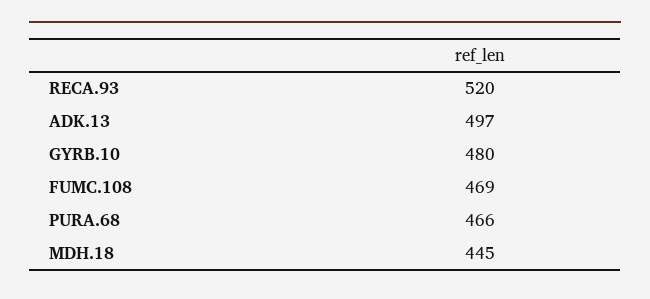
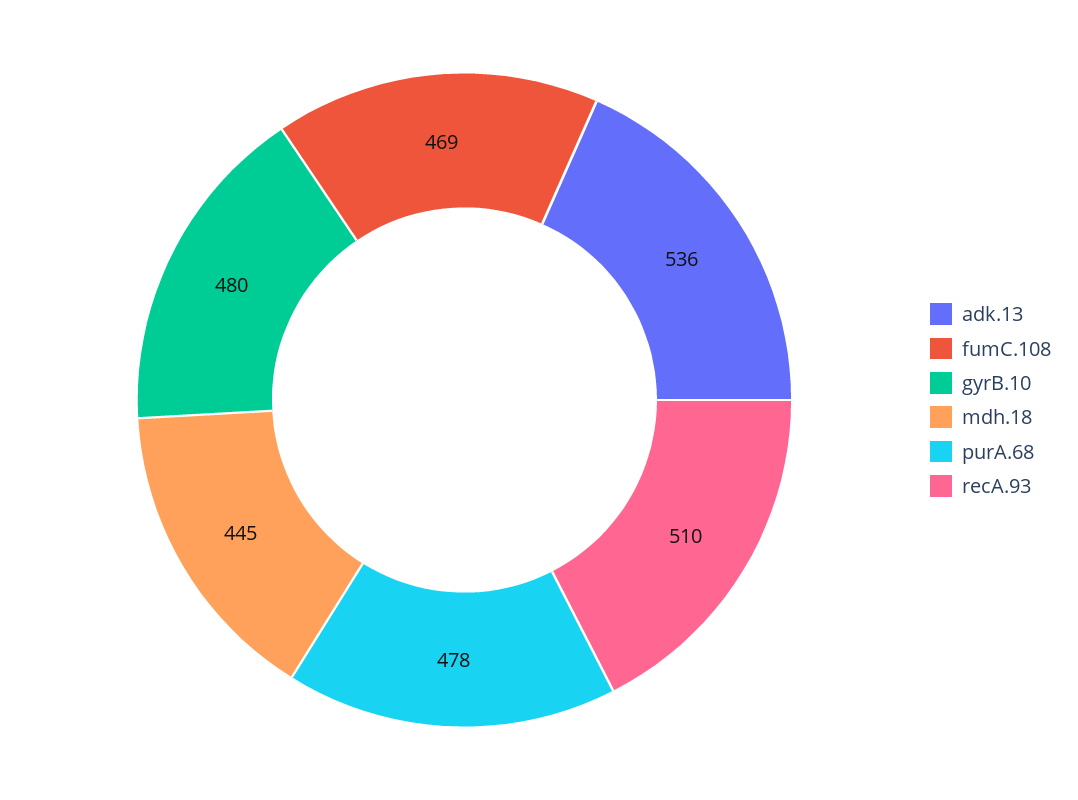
RECA.93: 520 -> 510
ADK.13: 497 -> 536
PURA.68: 466 -> 478

